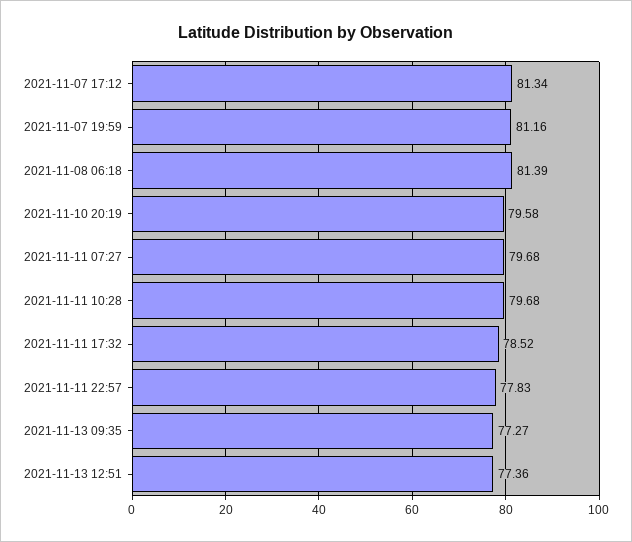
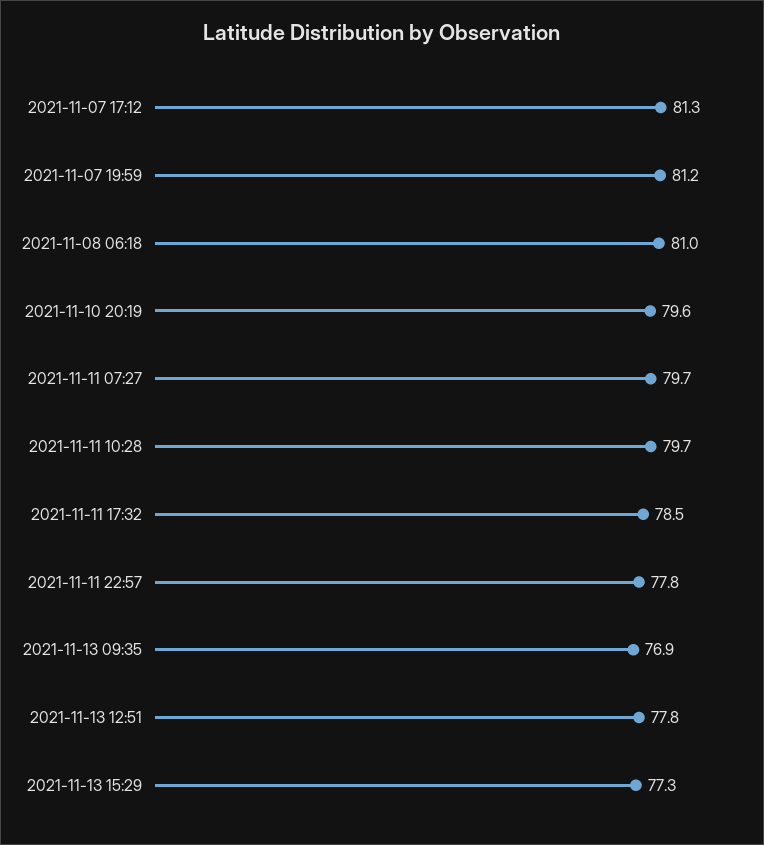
2021-11-08 06:18: 81.39 -> 81
2021-11-13 09:35: 77.27 -> 76.9
2021-11-13 12:51: 77.36 -> 77.8
2021-11-13 15:29: none -> 77.3

